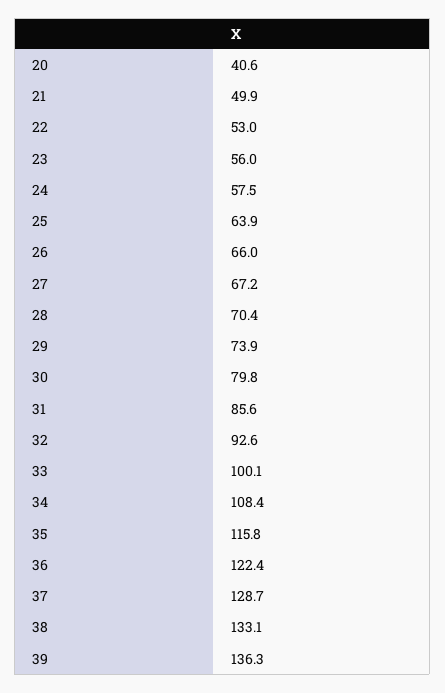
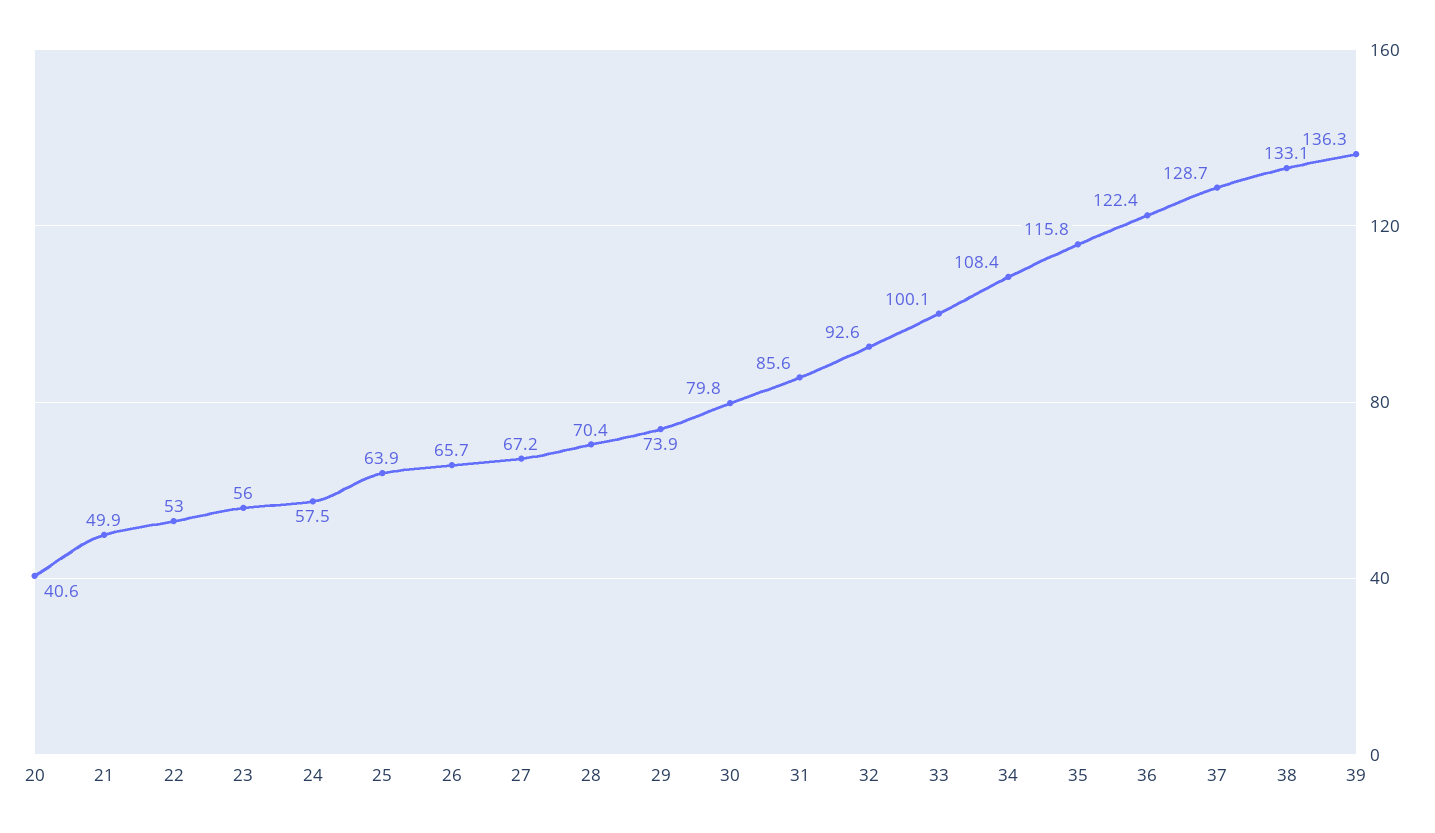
26: 66 -> 65.7

